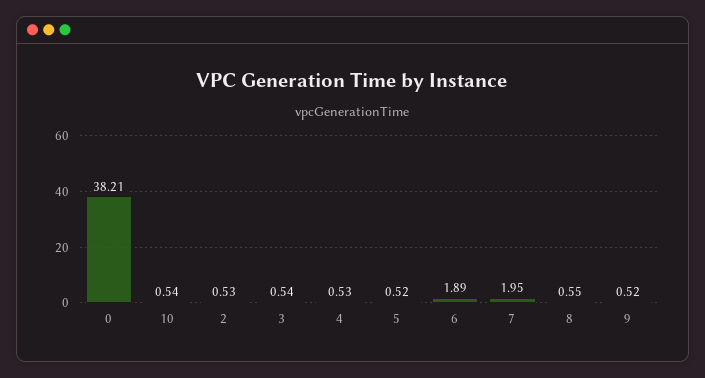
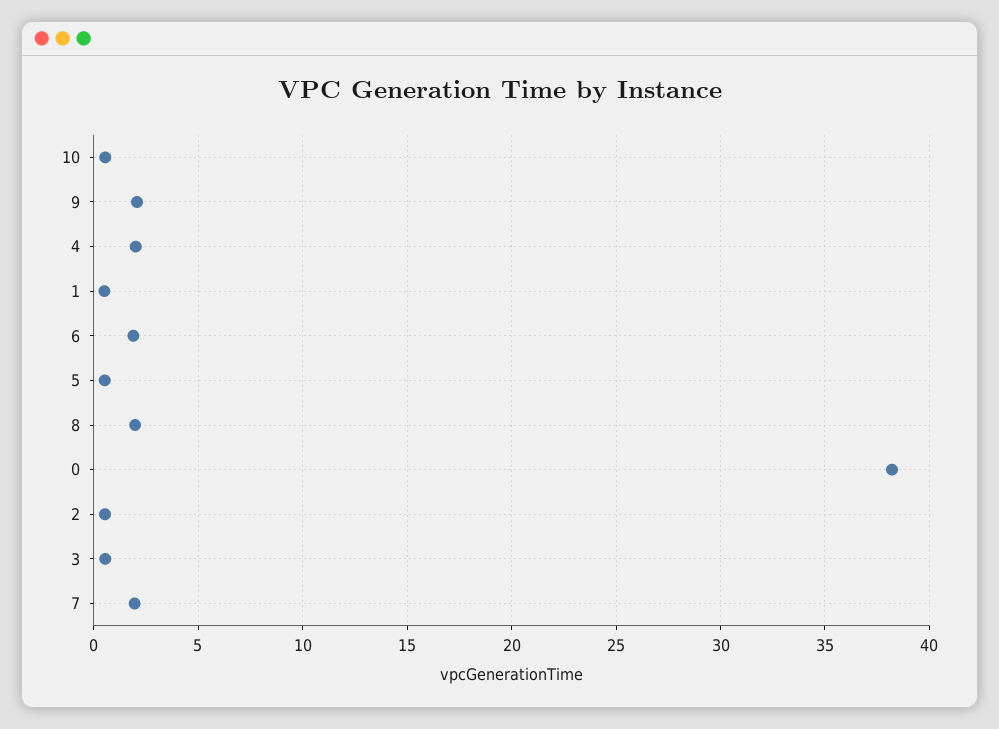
4: 0.53 -> 2
8: 0.55 -> 2
9: 0.52 -> 2
1: none -> 0.5

